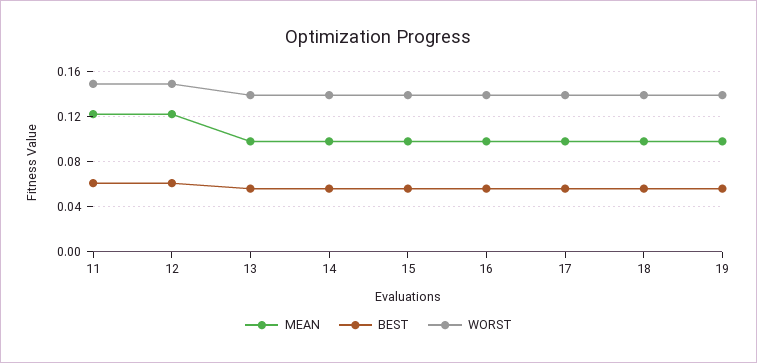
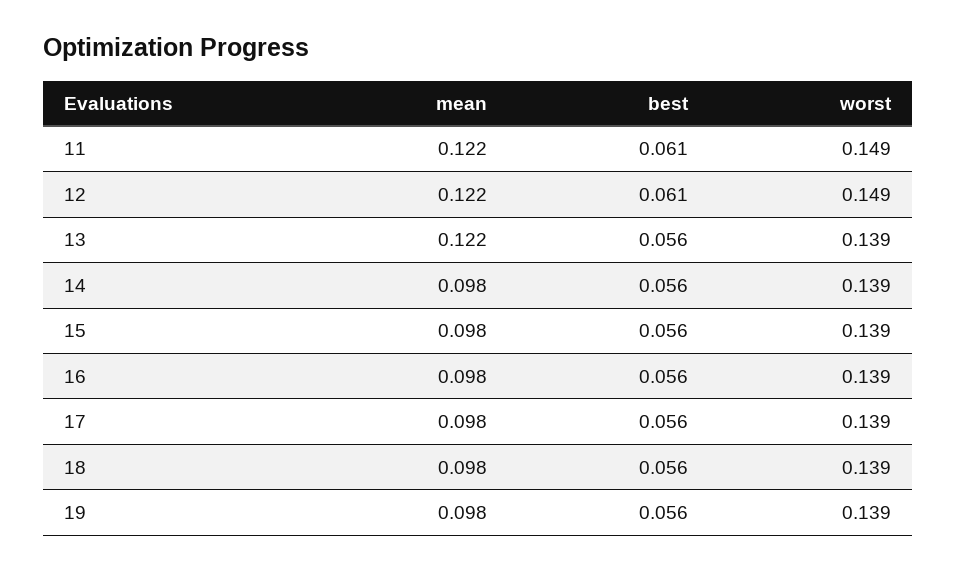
MEAN, 13: 0.1 -> 0.122

